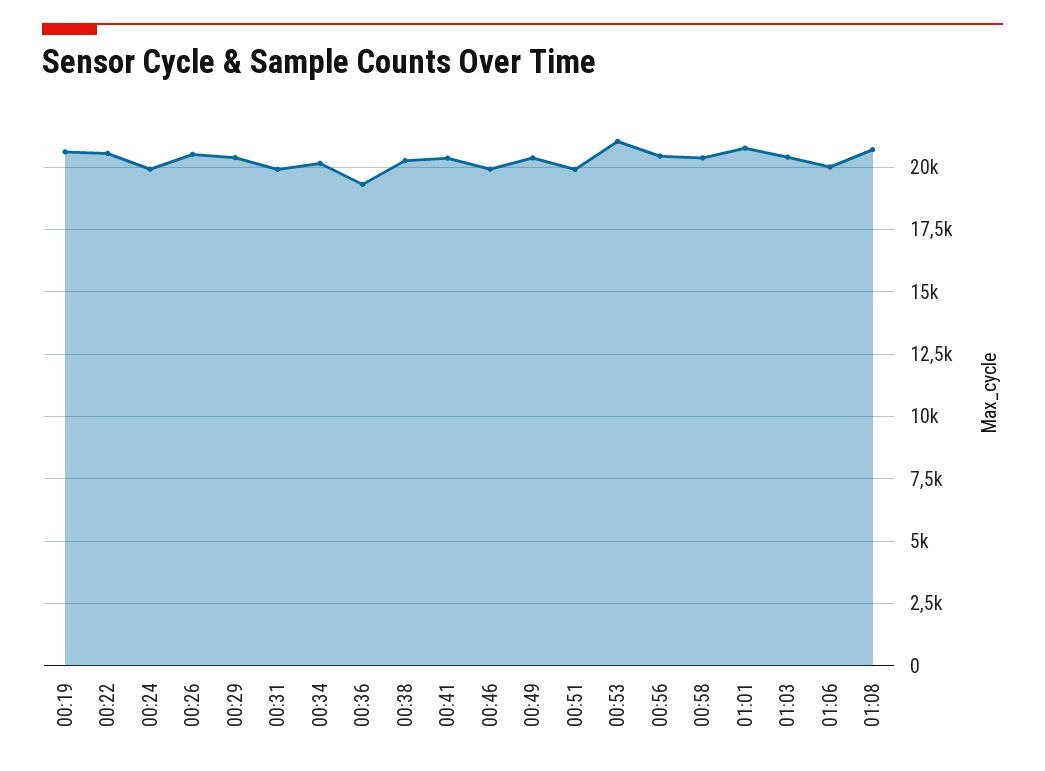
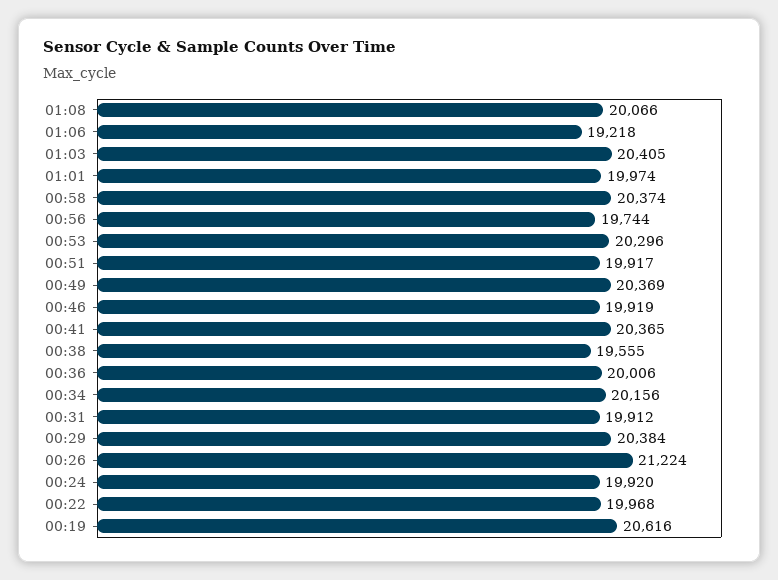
00:22: 20500 -> 19968
00:26: 20500 -> 21224
00:36: 19250 -> 20006
00:38: 20250 -> 19555
00:53: 21000 -> 20296
00:56: 20500 -> 19744
01:01: 20750 -> 19974
01:06: 20000 -> 19218
01:08: 20750 -> 20066

